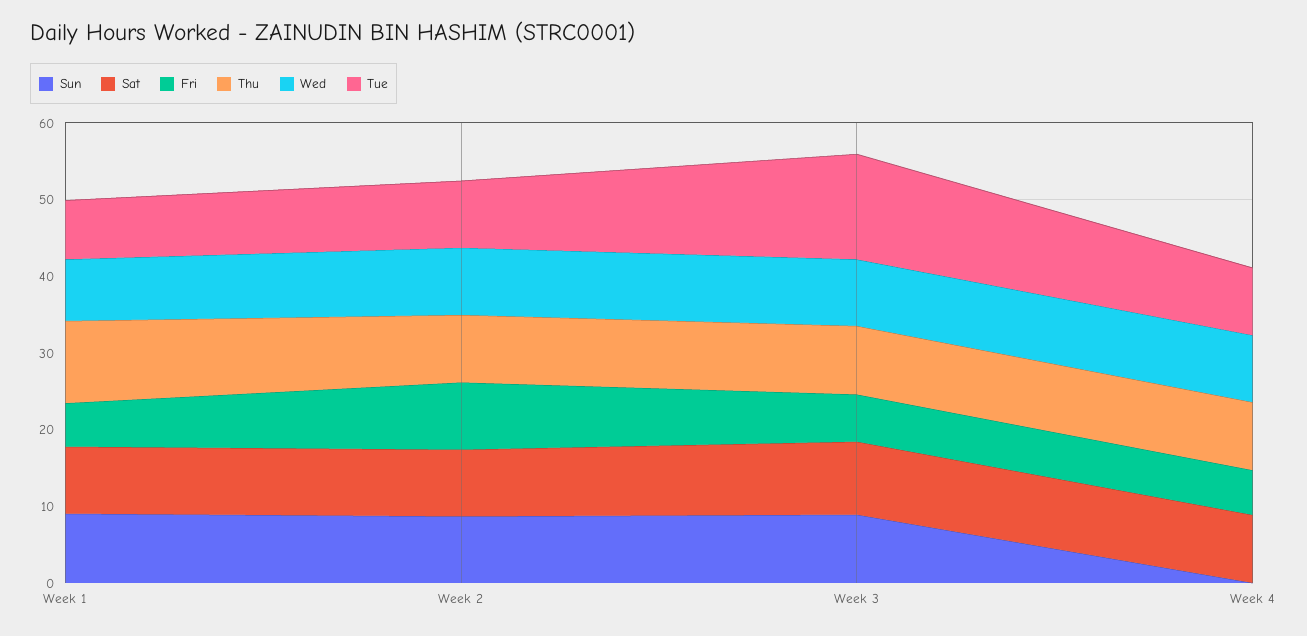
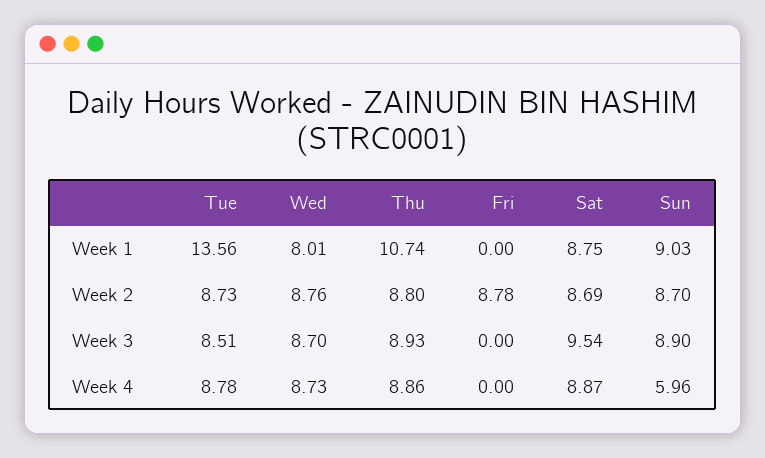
Fri, Week 1: 6 -> 0
Tue, Week 1: 8 -> 13.56
Fri, Week 3: 6 -> 0
Tue, Week 3: 14 -> 8.51
Sun, Week 4: 0 -> 5.96
Fri, Week 4: 6 -> 0

